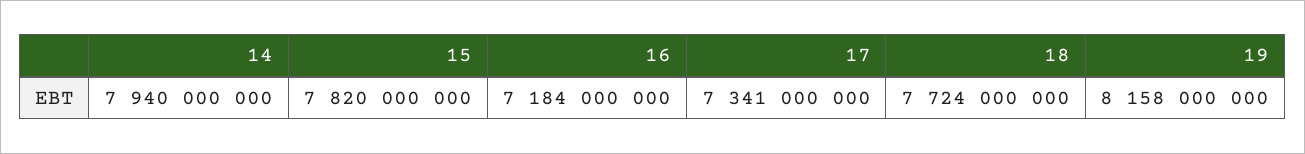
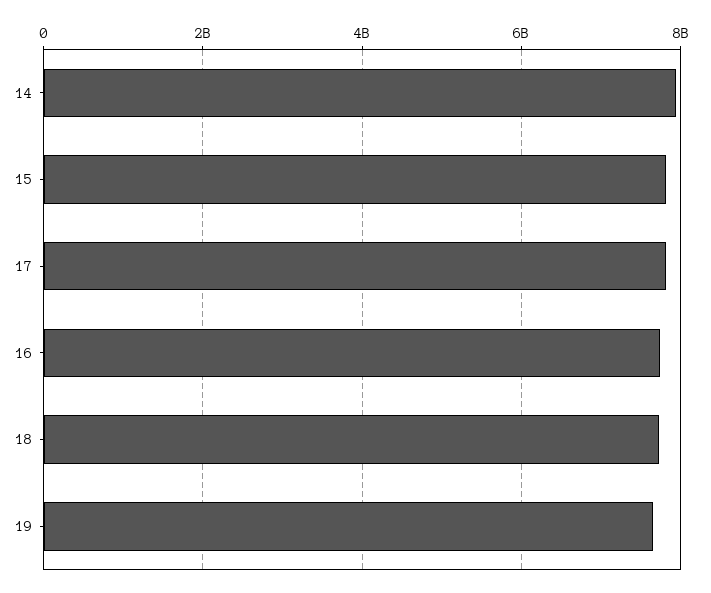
16: 7184000000 -> 7800000000
17: 7341000000 -> 7800000000
19: 8158000000 -> 7600000000

